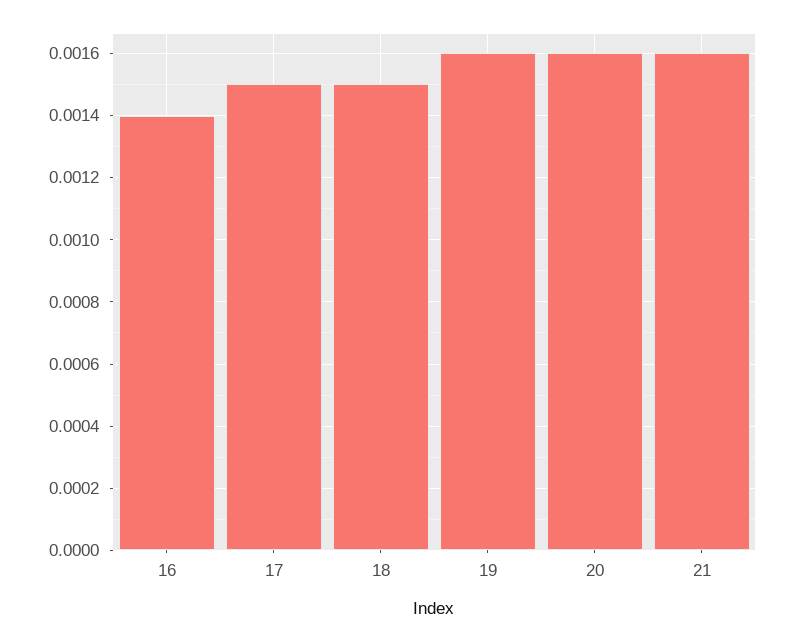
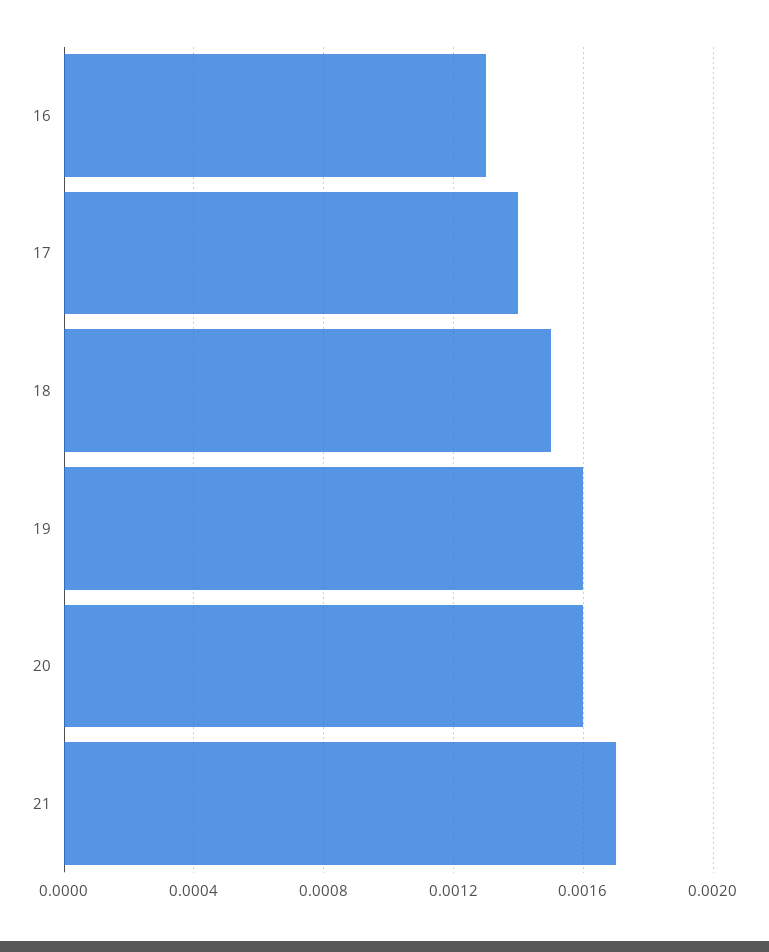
16: 0.0014 -> 0.0013
17: 0.0015 -> 0.0014
21: 0.0016 -> 0.0017

